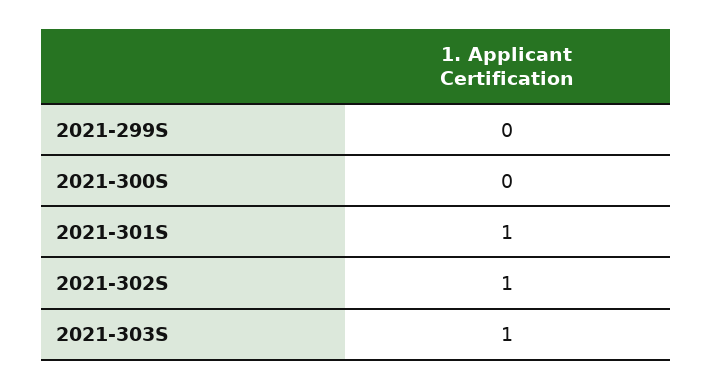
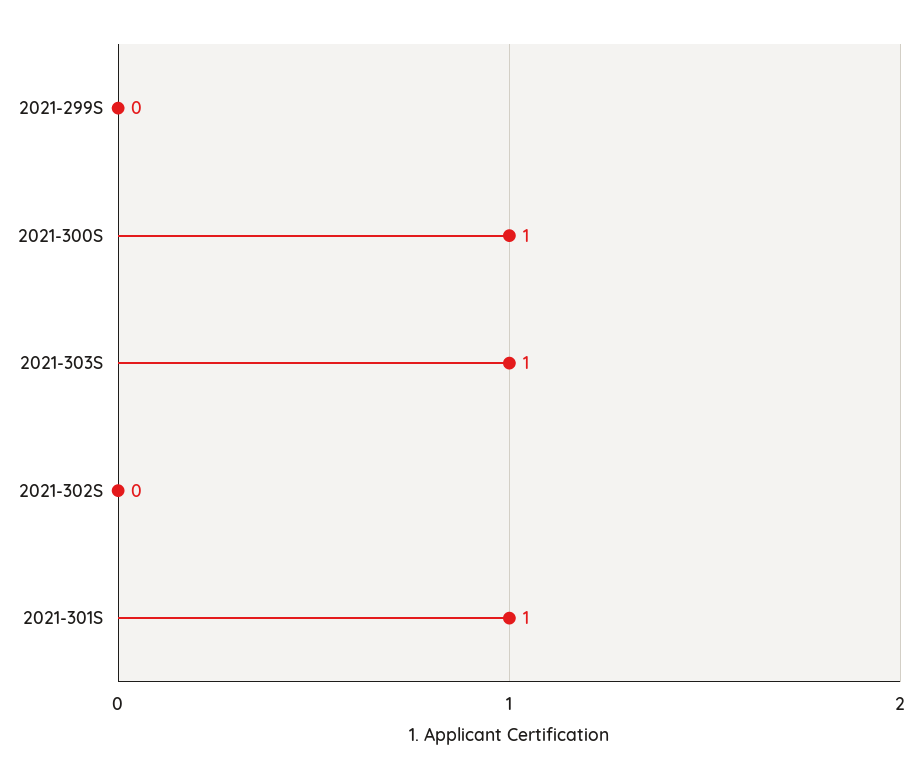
2021-300S: 0 -> 1
2021-302S: 1 -> 0

